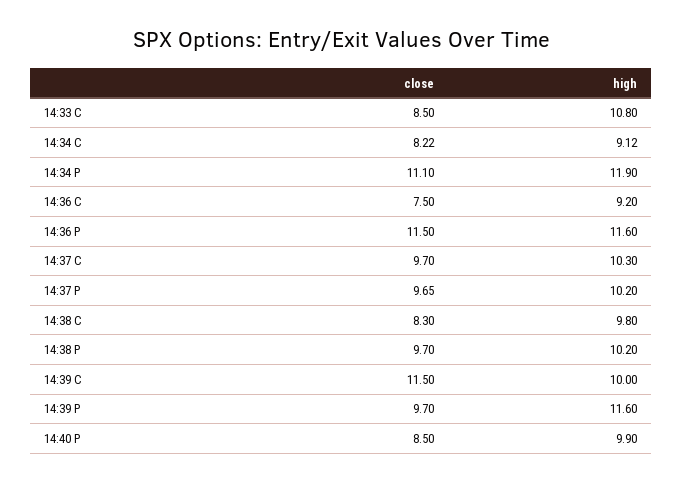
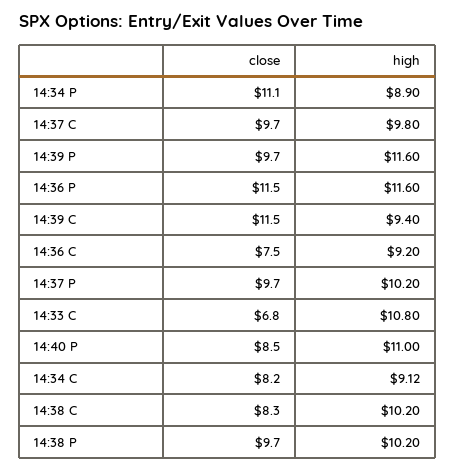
close, 14:33 C: 8.5 -> 6.8
high, 14:34 P: 11.9 -> 8.9
high, 14:37 C: 10.3 -> 9.8
high, 14:38 C: 9.8 -> 10.2
high, 14:39 C: 10 -> 9.4
high, 14:40 P: 9.9 -> 11

